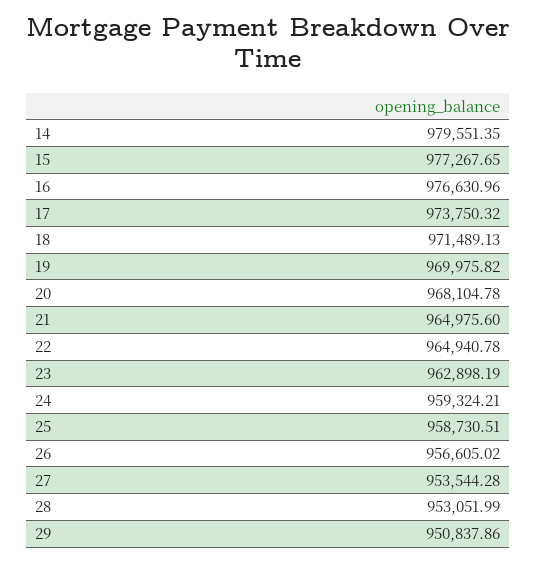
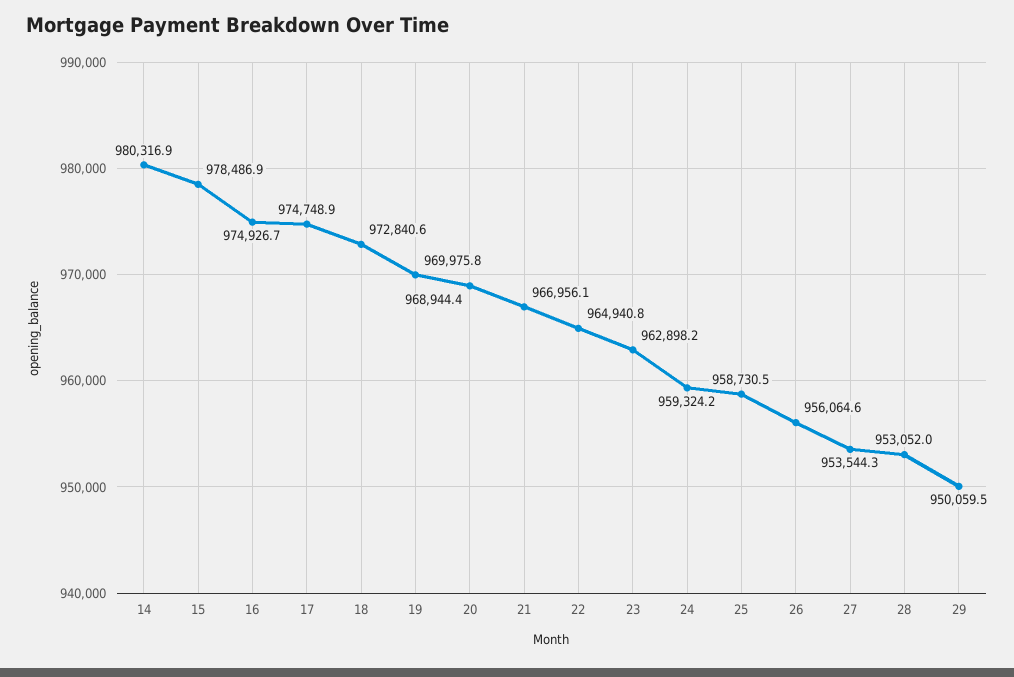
14: 979551.35 -> 980316.9
15: 977267.65 -> 978486.9
16: 976630.96 -> 974926.7
17: 973750.32 -> 974748.9
18: 971489.13 -> 972840.6
20: 968104.78 -> 968944.4
21: 964975.6 -> 966956.1
26: 956605.02 -> 956064.6
29: 950837.86 -> 950059.5

